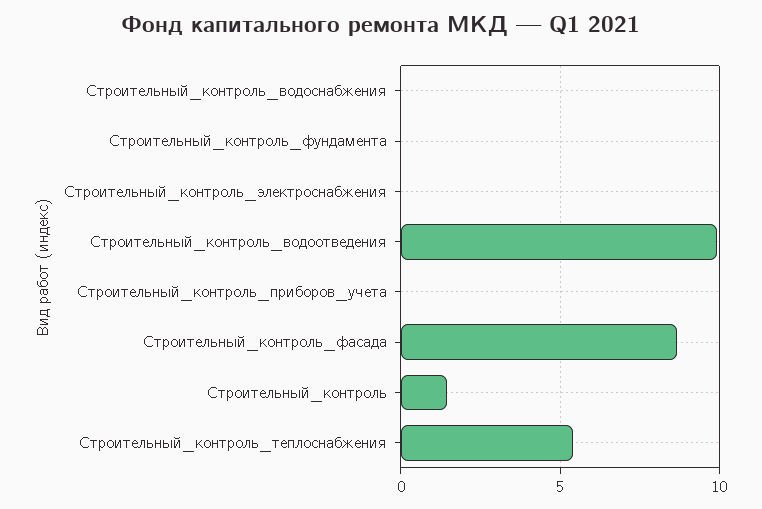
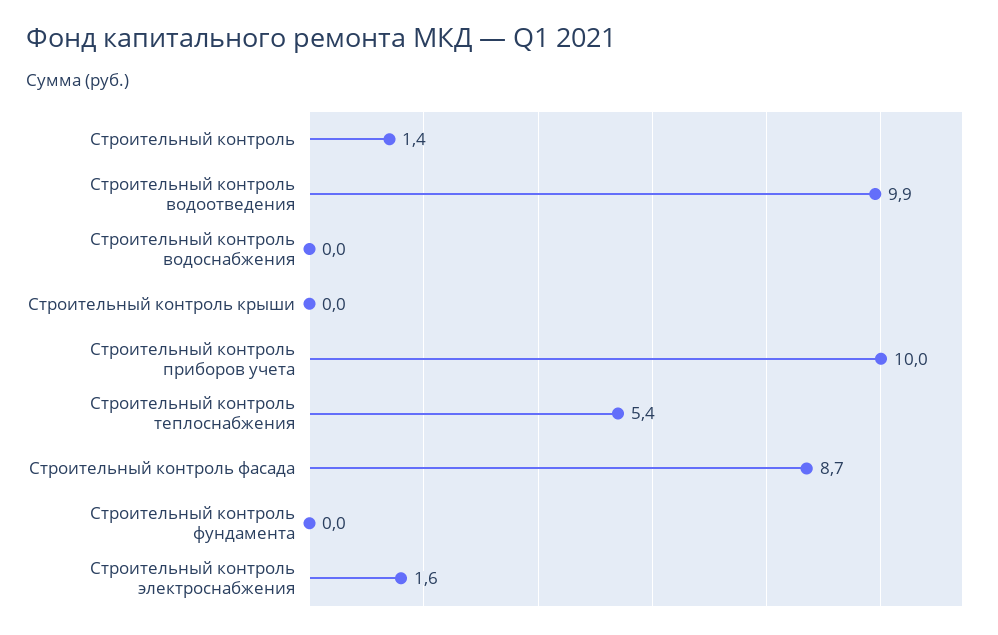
Строительный_контроль_электроснабжения: 0 -> 1.6
Строительный_контроль_приборов_учета: 0 -> 10
Строительный контроль крыши: none -> 0

